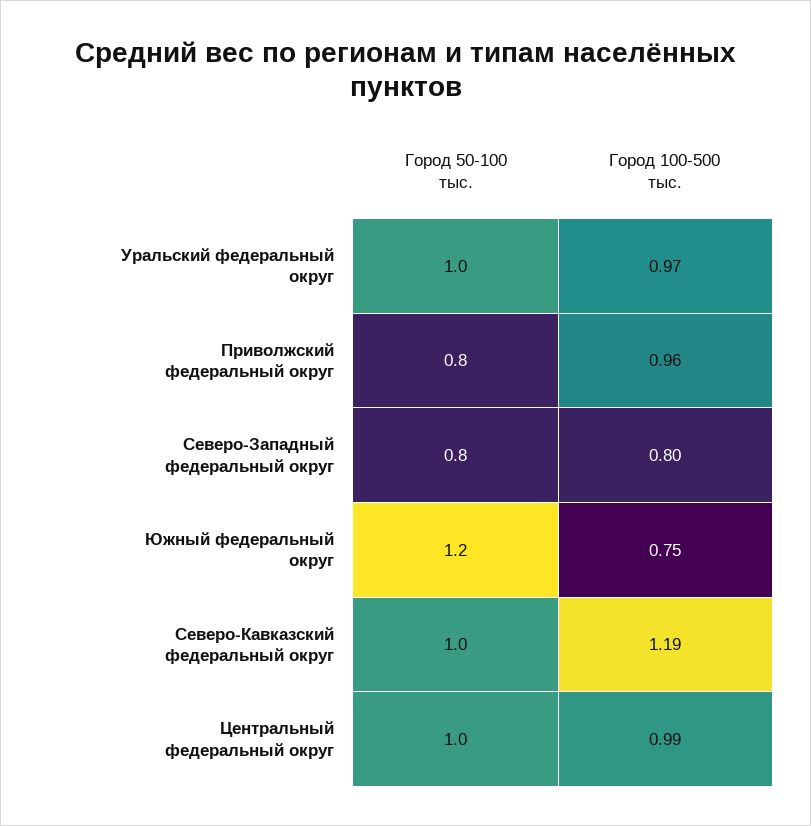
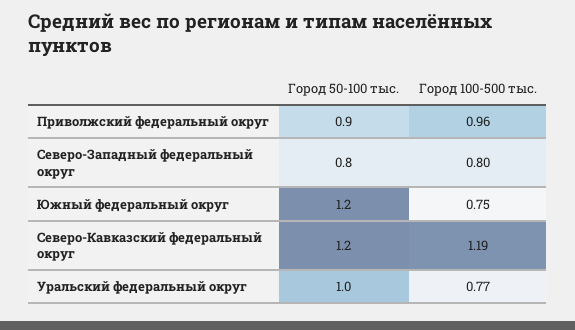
Город 100-500 тыс., Уральский федеральный округ: 0.97 -> 0.77
Город 50-100 тыс., Приволжский федеральный округ: 0.8 -> 0.9
Город 50-100 тыс., Северо-Кавказский федеральный округ: 1 -> 1.2
Город 50-100 тыс., Центральный федеральный округ: 1 -> none
Город 100-500 тыс., Центральный федеральный округ: 0.99 -> none

